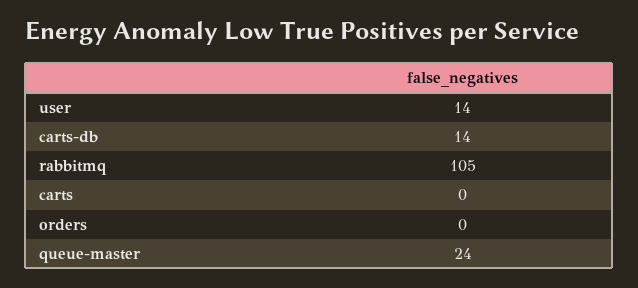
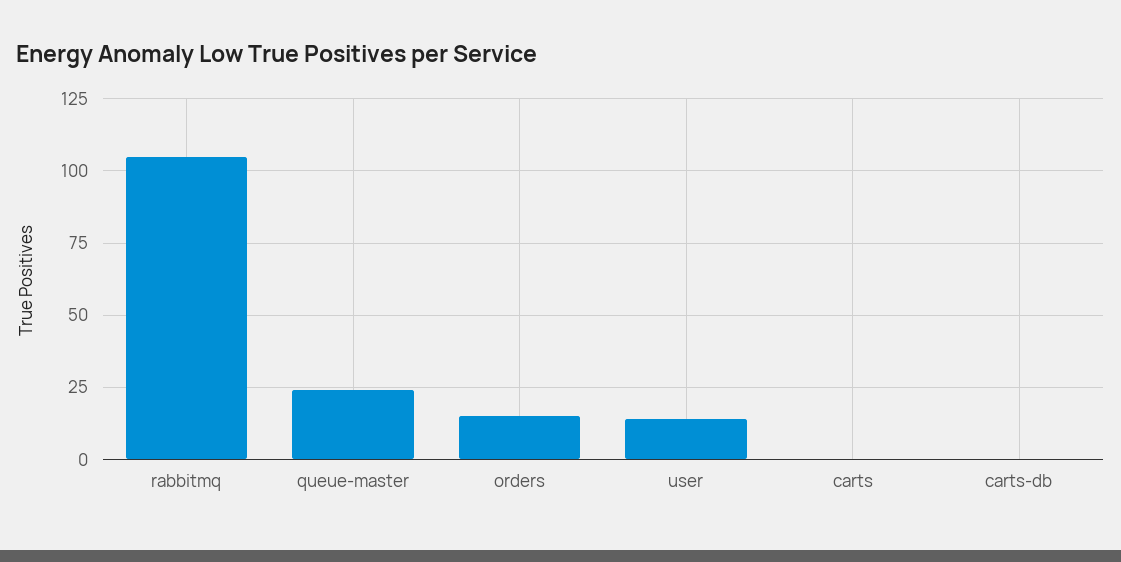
carts-db: 14 -> 0
orders: 0 -> 15

